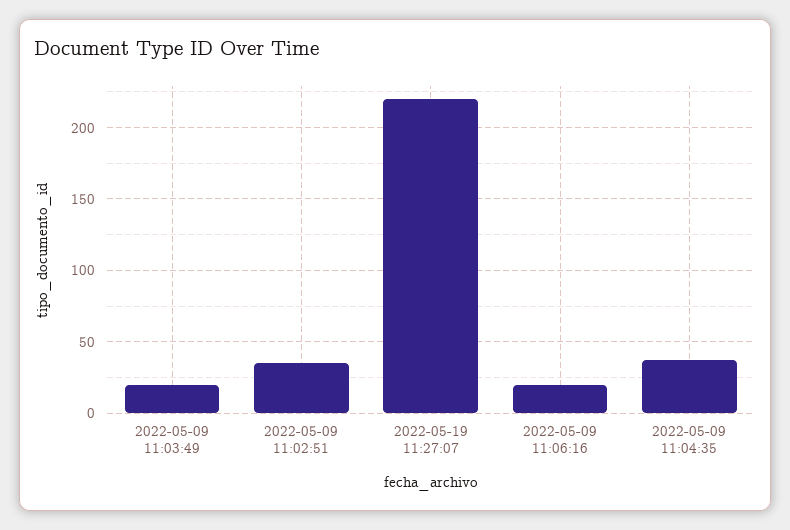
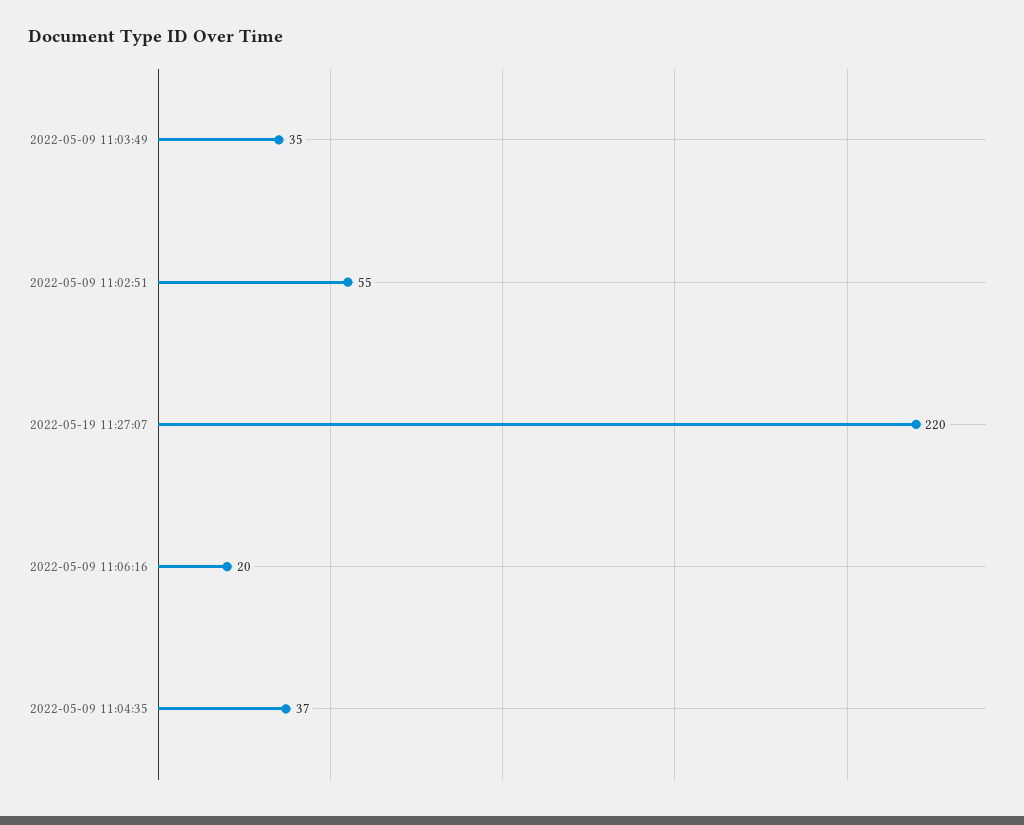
2022-05-09 11:03:49: 20 -> 35
2022-05-09 11:02:51: 35 -> 55

